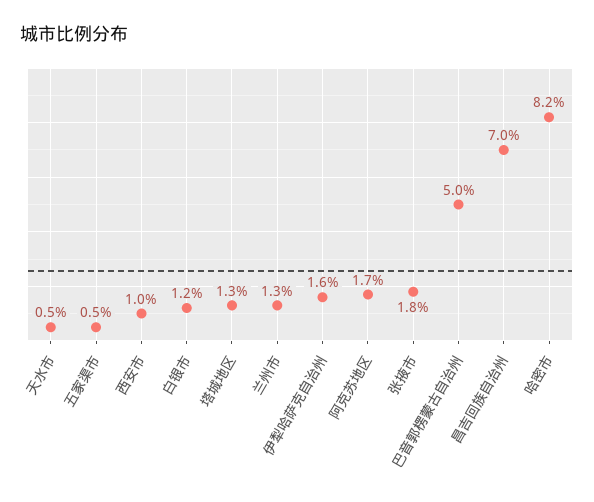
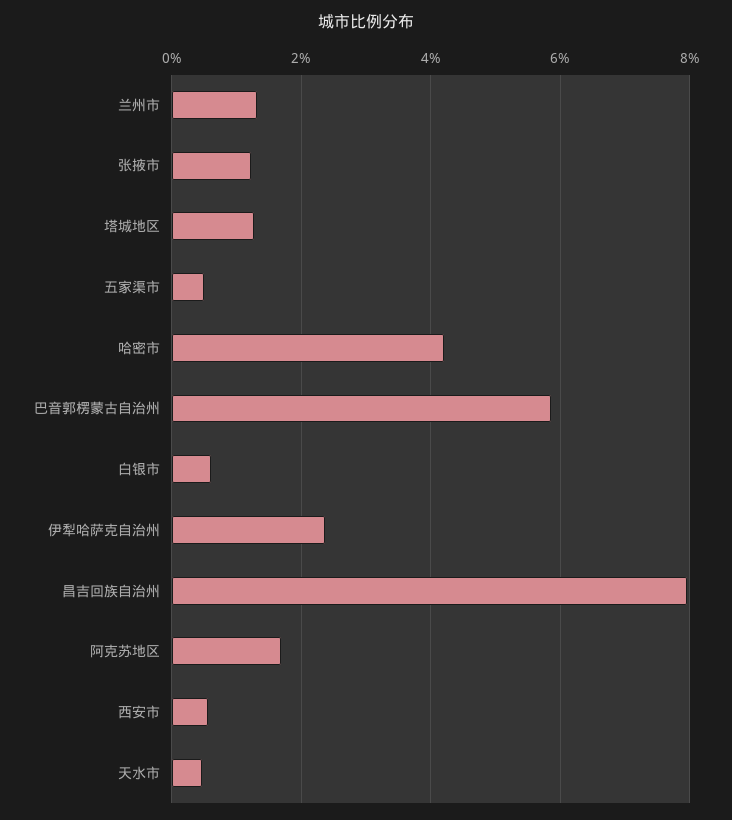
西安市: 1 -> 0.6
白银市: 1.2 -> 0.6
伊犁哈萨克自治州: 1.6 -> 2.4
张掖市: 1.8 -> 1.2
巴音郭楞蒙古自治州: 5 -> 5.8
昌吉回族自治州: 7 -> 8
哈密市: 8.2 -> 4.2

